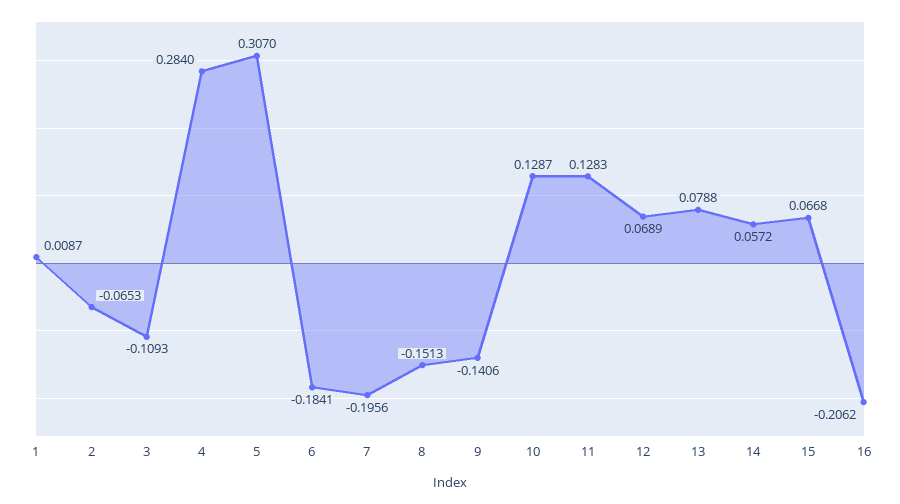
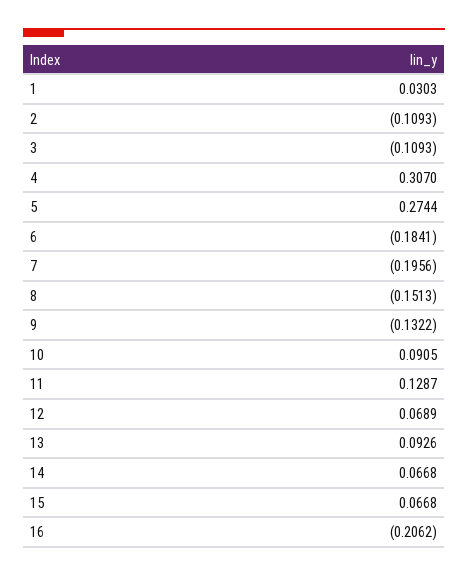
1: 0.0087 -> 0.0303
2: -0.0653 -> -0.1093
4: 0.284 -> 0.307
5: 0.307 -> 0.2744
9: -0.1406 -> -0.1322
10: 0.1287 -> 0.0905
11: 0.1283 -> 0.1287
13: 0.0788 -> 0.0926
14: 0.0572 -> 0.0668

